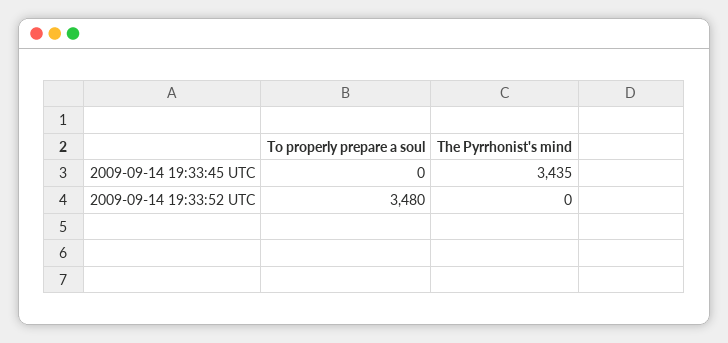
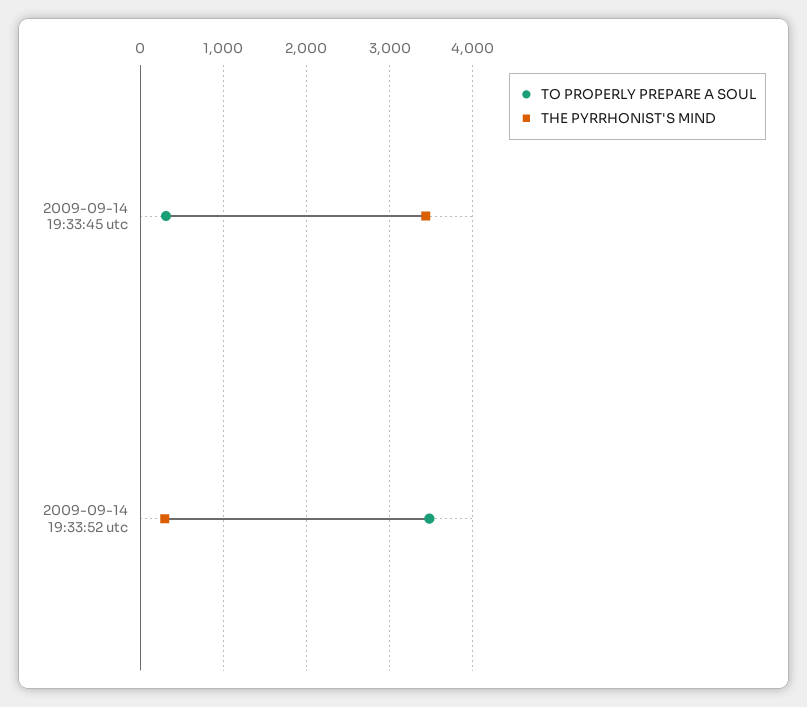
To properly prepare a soul, 2009-09-14 19:33:45 UTC: 0 -> 300
The Pyrrhonist's mind, 2009-09-14 19:33:52 UTC: 0 -> 300

